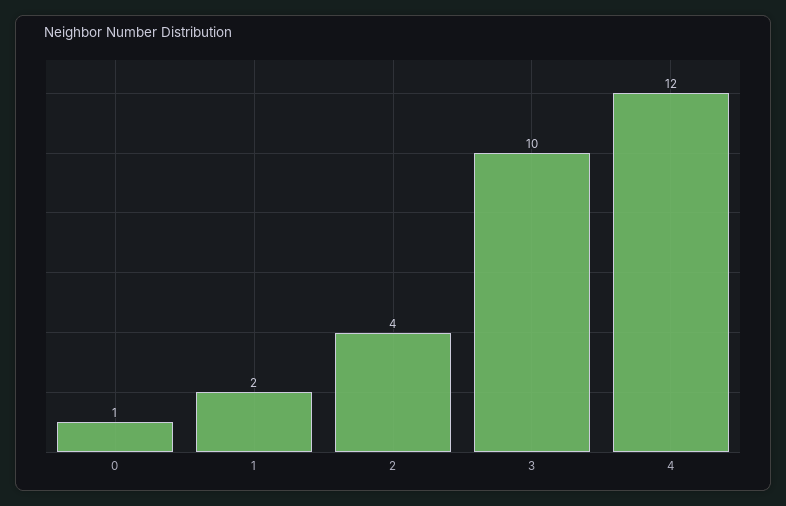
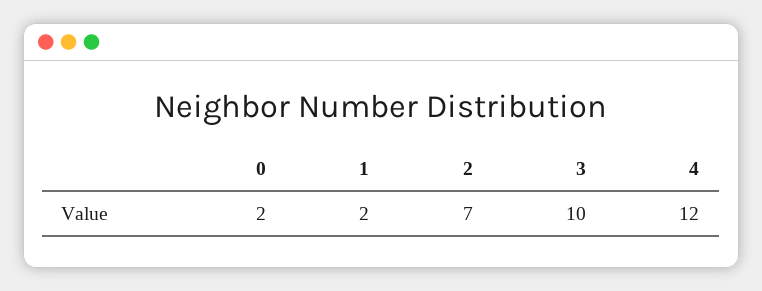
0: 1 -> 2
2: 4 -> 7

